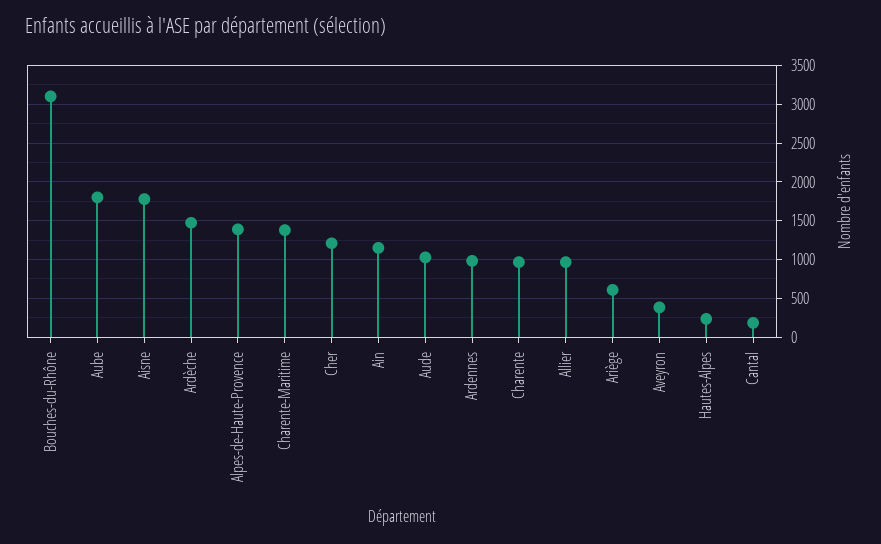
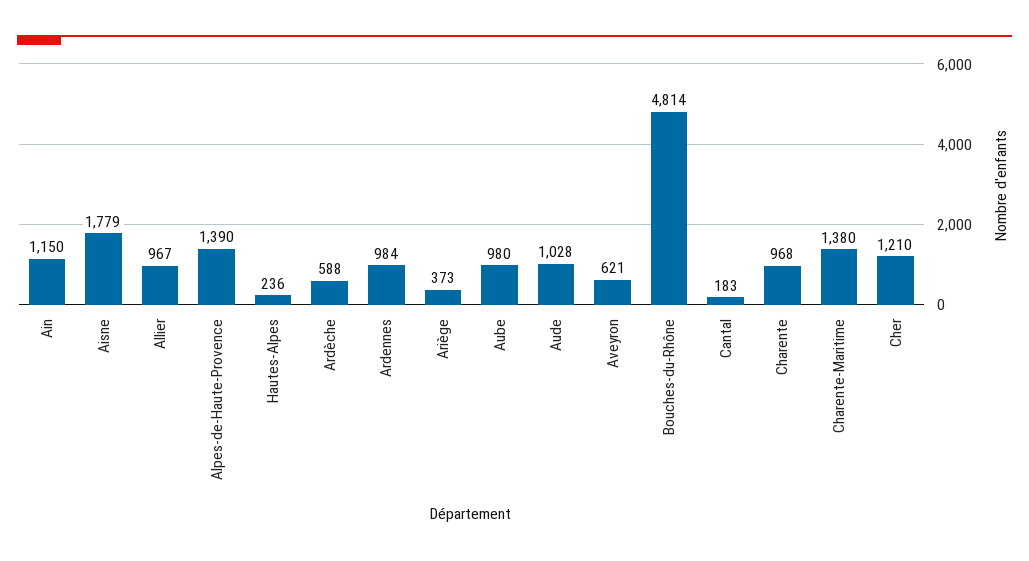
Bouches-du-Rhône: 3100 -> 4814
Aube: 1800 -> 980
Ardèche: 1500 -> 588
Ariège: 600 -> 373
Aveyron: 400 -> 621

